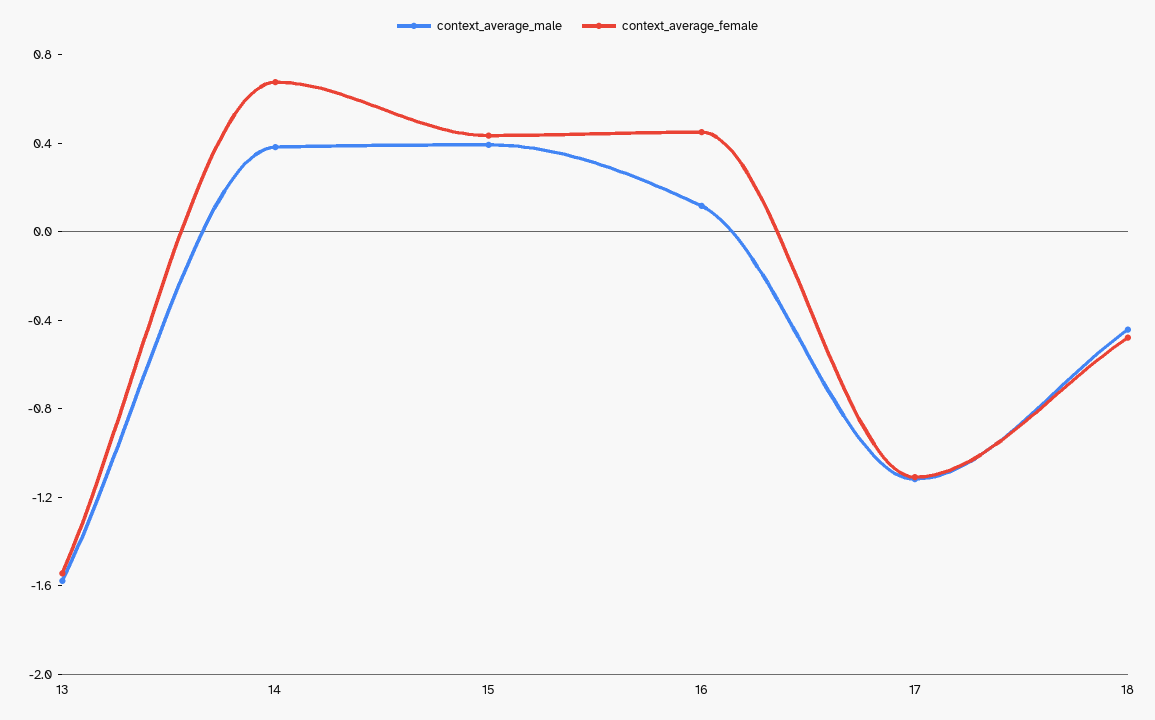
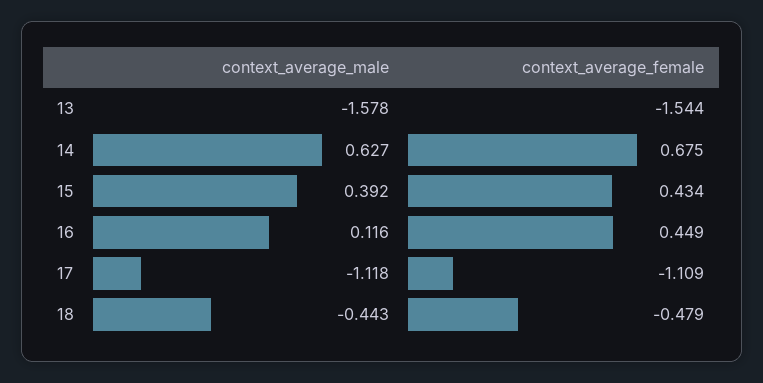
context_average_male, 14: 0.4 -> 0.627

